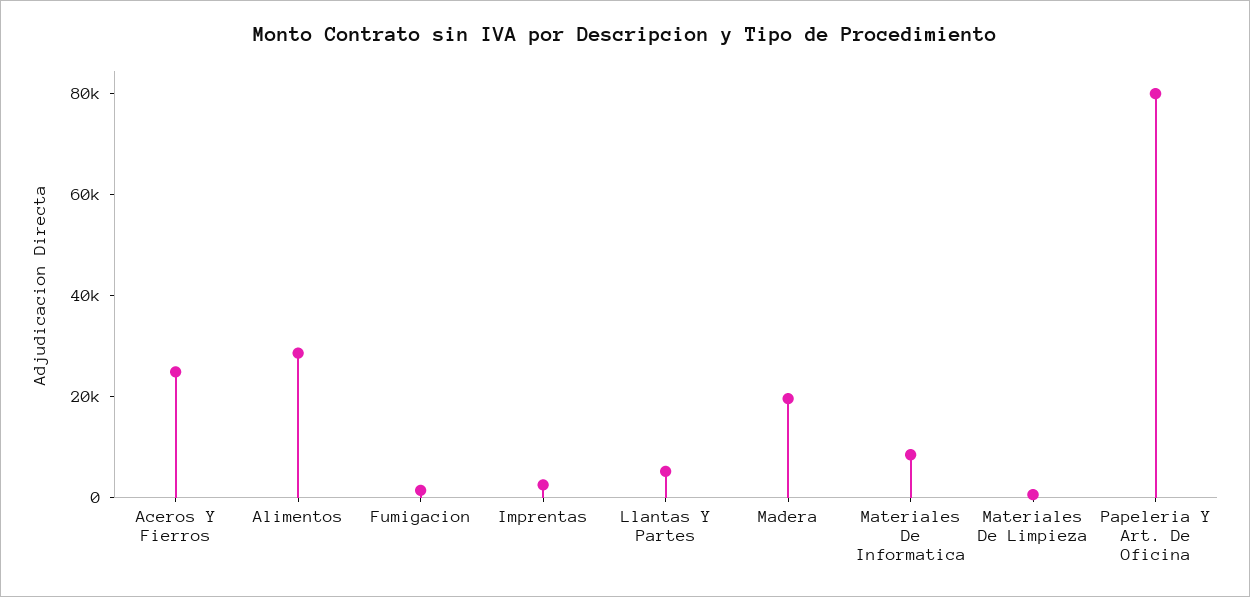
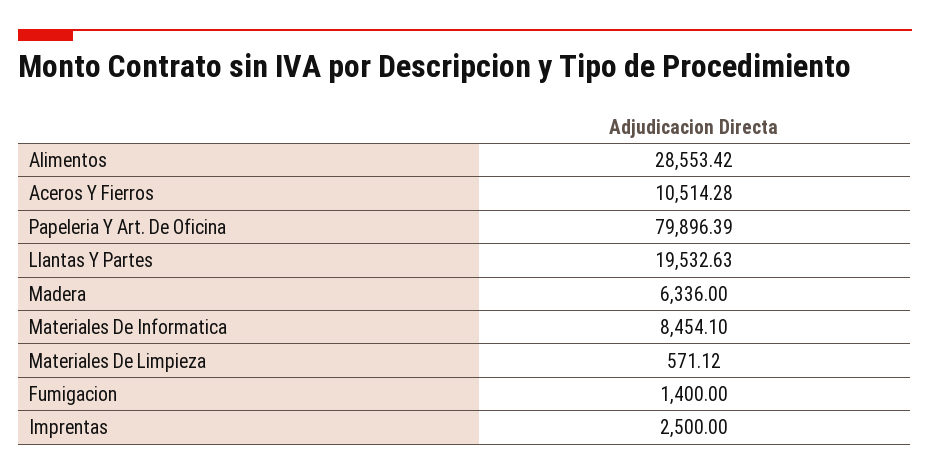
Aceros Y Fierros: 25000 -> 10514.28
Llantas Y Partes: 5000 -> 19532.63
Madera: 20000 -> 6336

